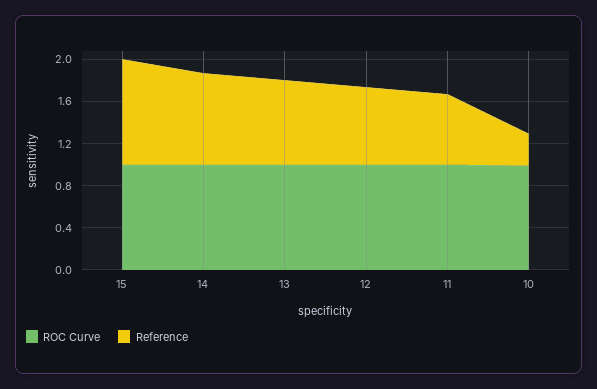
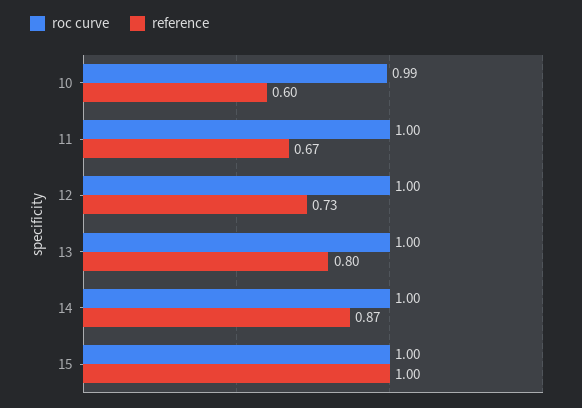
Reference, 10: 0.3 -> 0.6

